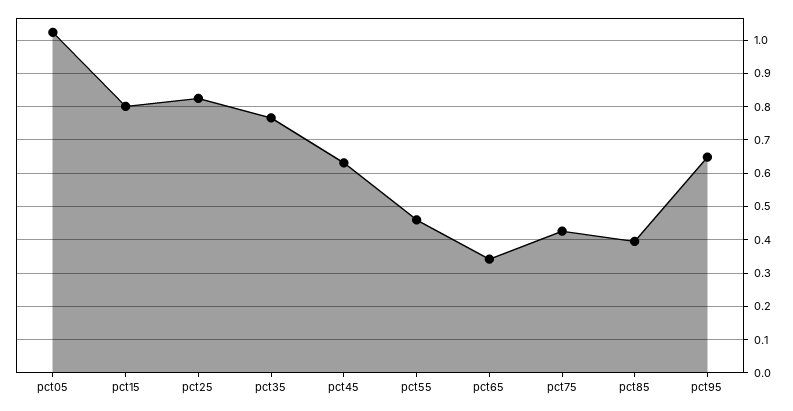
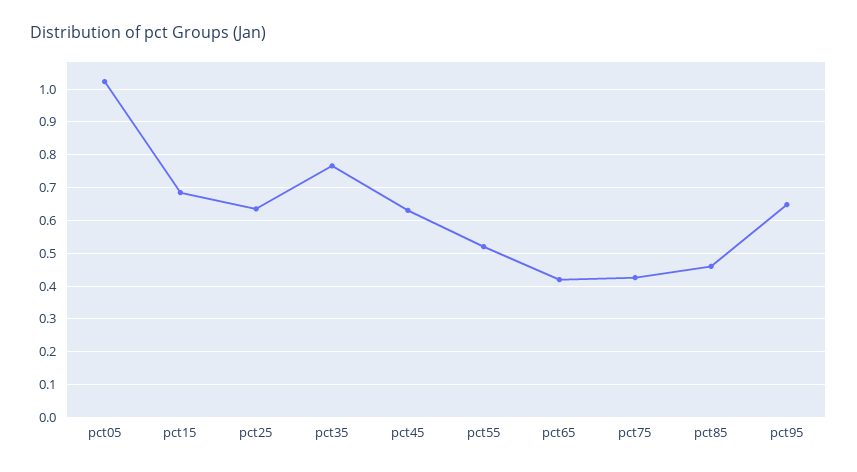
pct15: 0.8 -> 0.68
pct25: 0.82 -> 0.64
pct55: 0.46 -> 0.52
pct65: 0.34 -> 0.42
pct85: 0.4 -> 0.46

